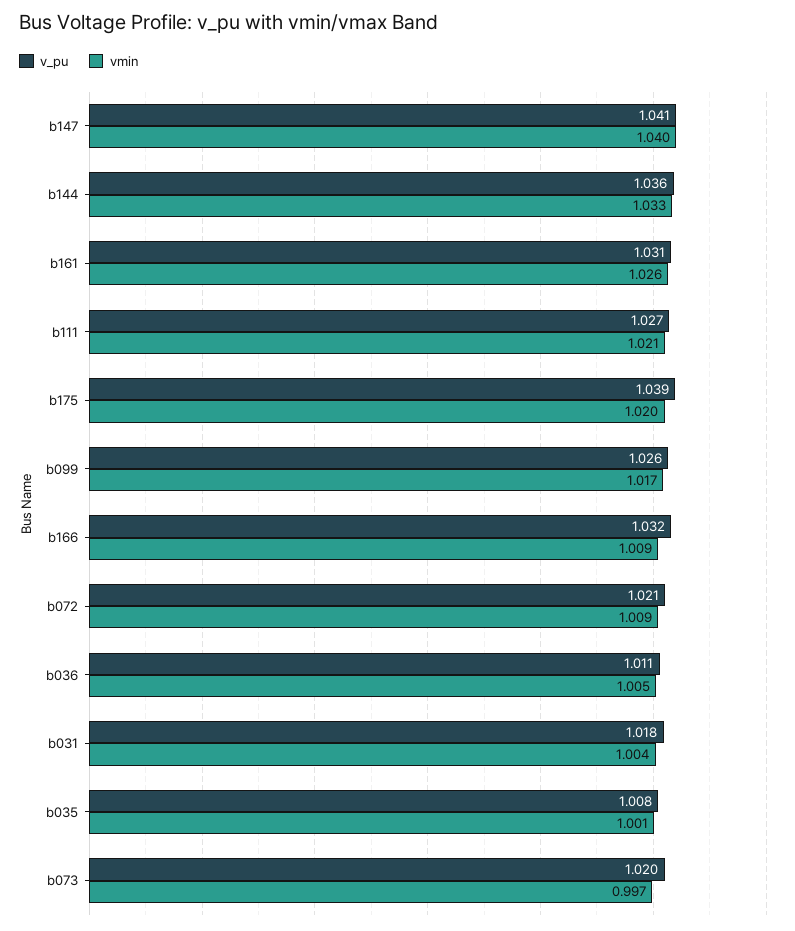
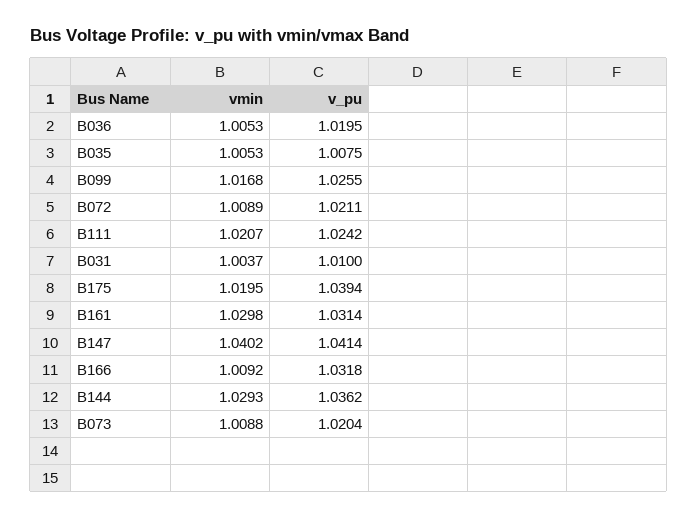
vmin, b144: 1.033 -> 1.0293
vmin, b161: 1.026 -> 1.0298
v_pu, b111: 1.027 -> 1.0242
v_pu, b036: 1.011 -> 1.0195
v_pu, b031: 1.018 -> 1.01
vmin, b035: 1.001 -> 1.0053
vmin, b073: 0.997 -> 1.0088

